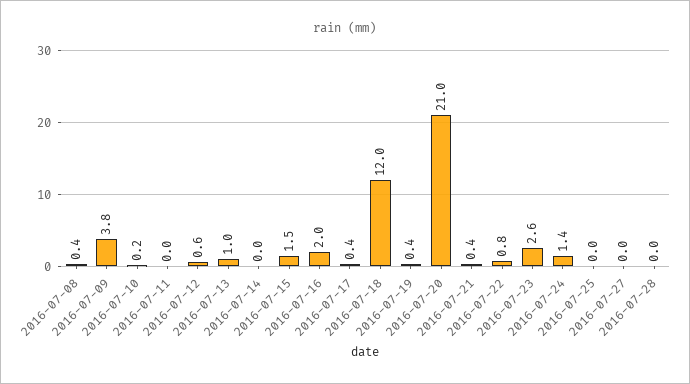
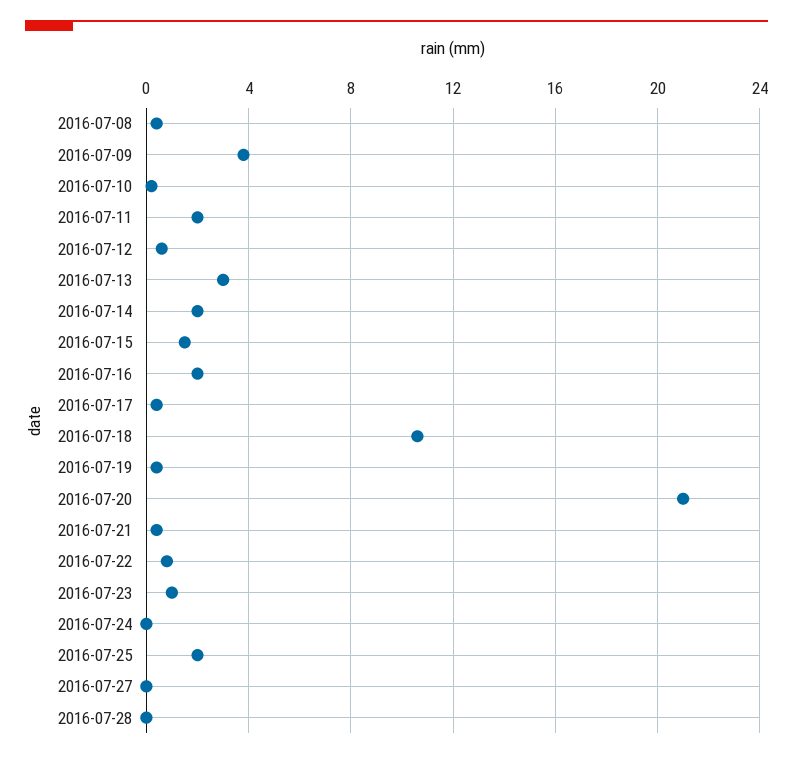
2016-07-11: 0 -> 2
2016-07-13: 1 -> 3
2016-07-14: 0 -> 2
2016-07-18: 12 -> 10.5
2016-07-23: 2.6 -> 1
2016-07-24: 1.4 -> 0
2016-07-25: 0 -> 2

